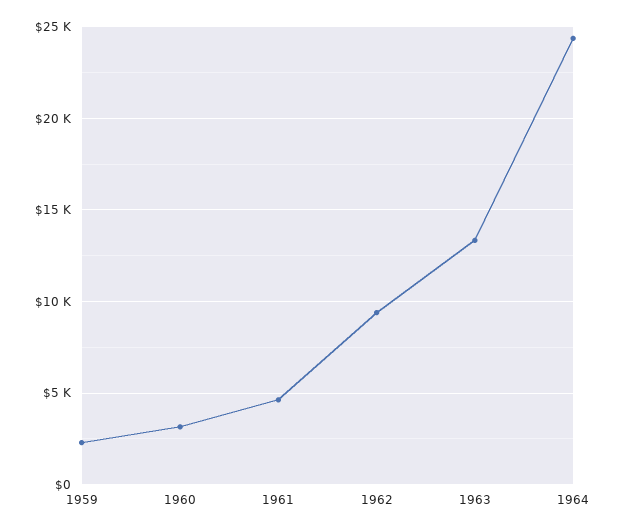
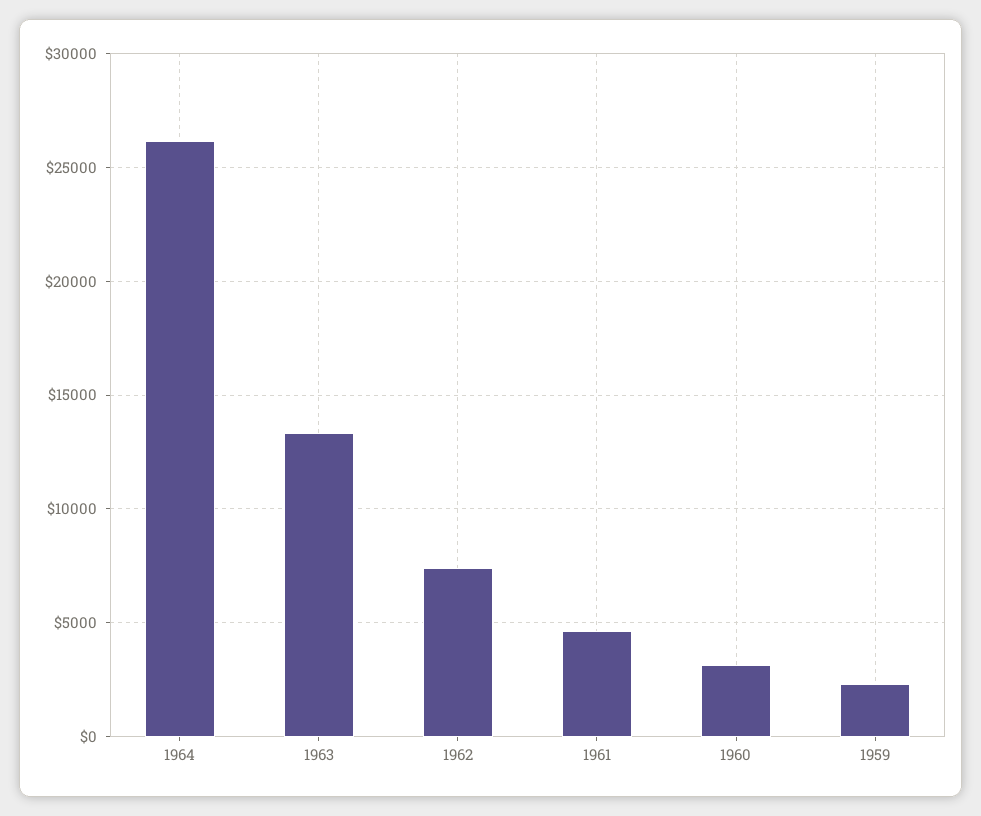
1962: 9500 -> 7500
1964: 24500 -> 26000

